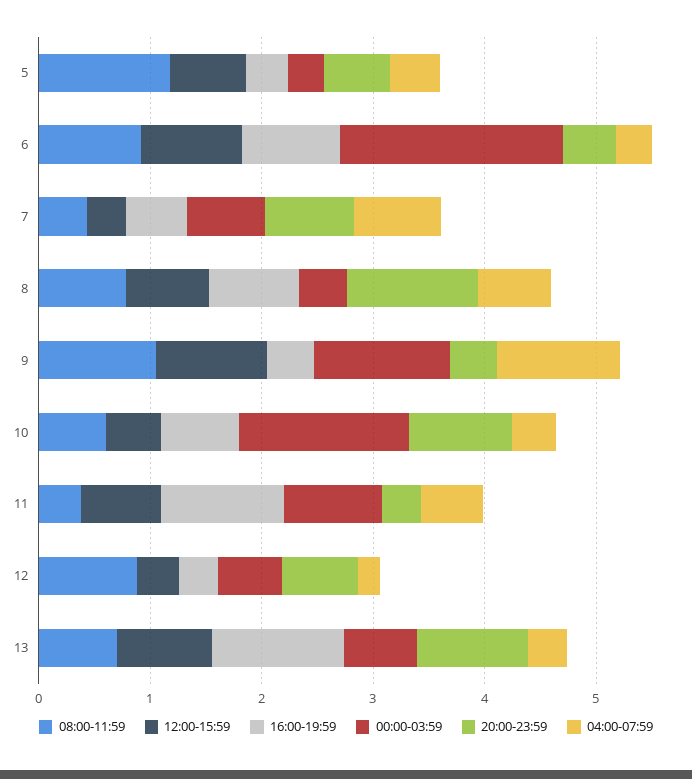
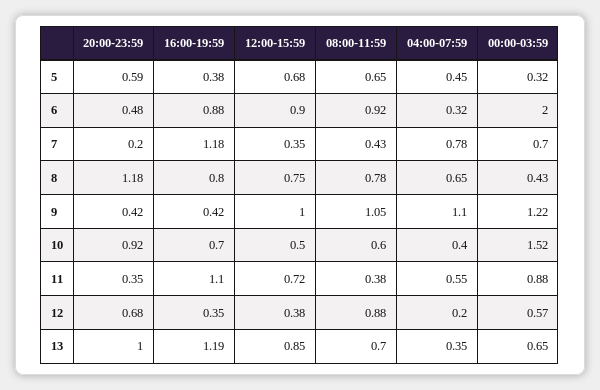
08:00-11:59, 5: 1.2 -> 0.65
16:00-19:59, 7: 0.6 -> 1.18
20:00-23:59, 7: 0.8 -> 0.2

